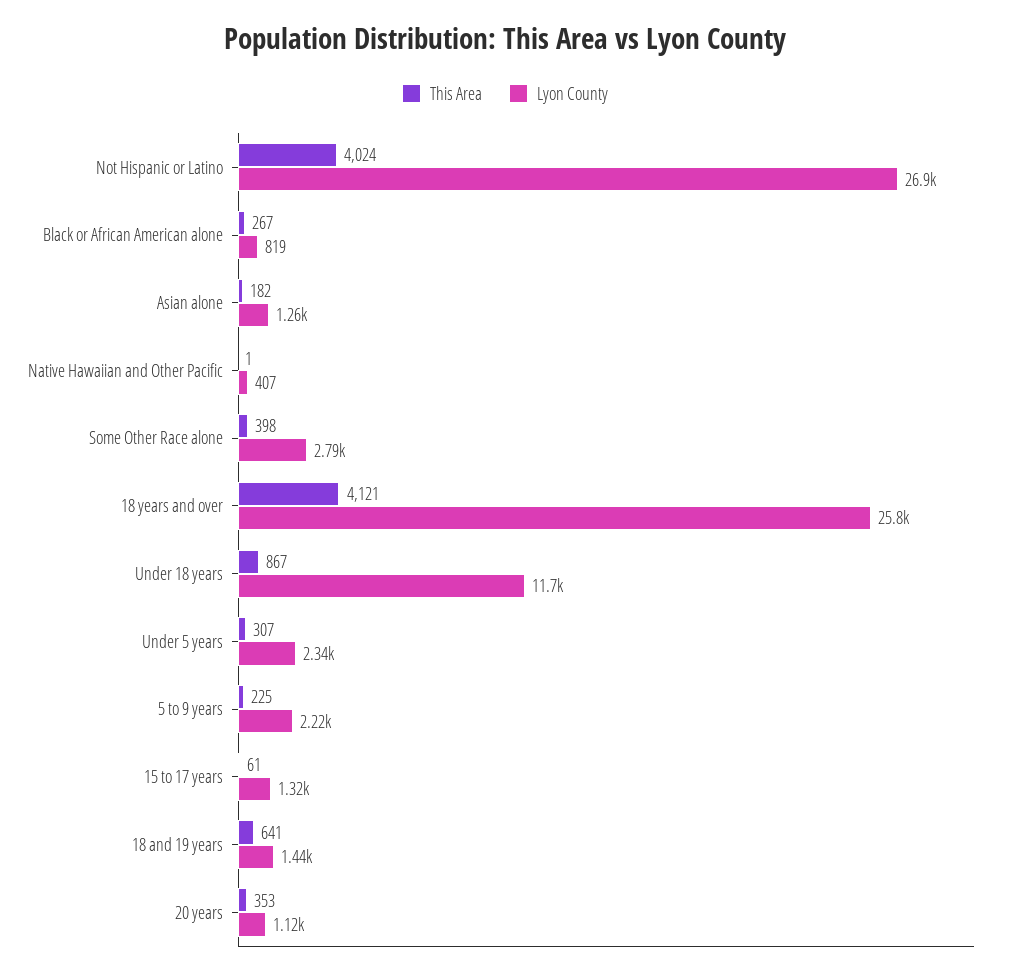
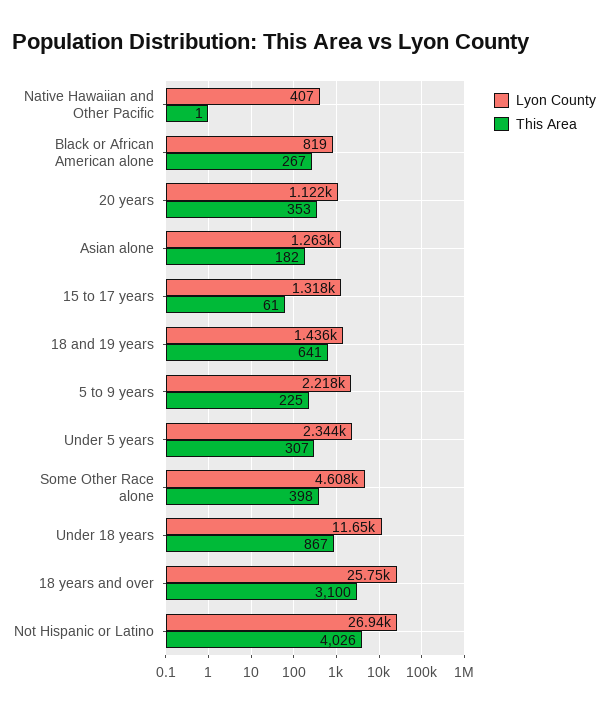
This Area, Not Hispanic or Latino: 4024 -> 4026
Lyon County, Some Other Race alone: 2790 -> 4608
This Area, 18 years and over: 4121 -> 3100

